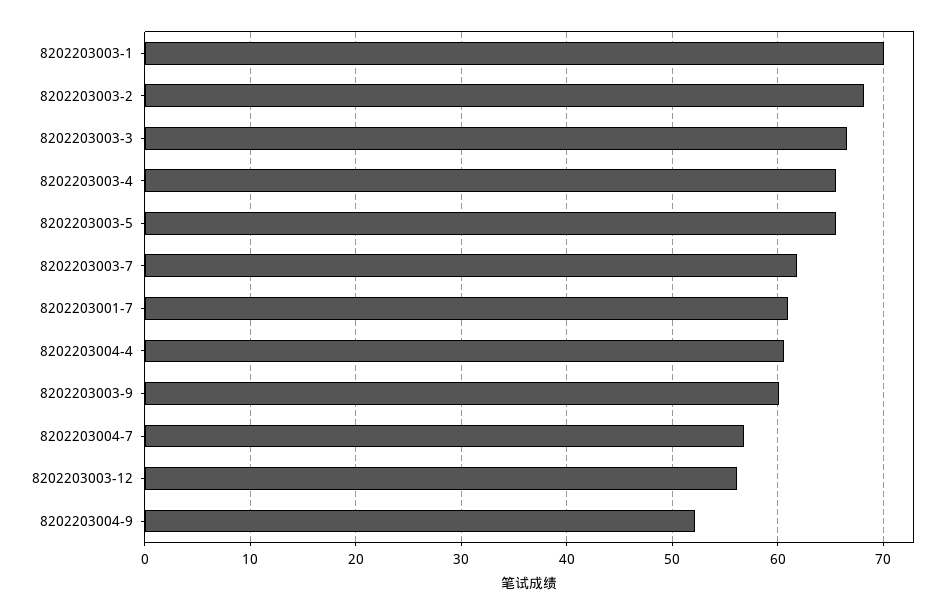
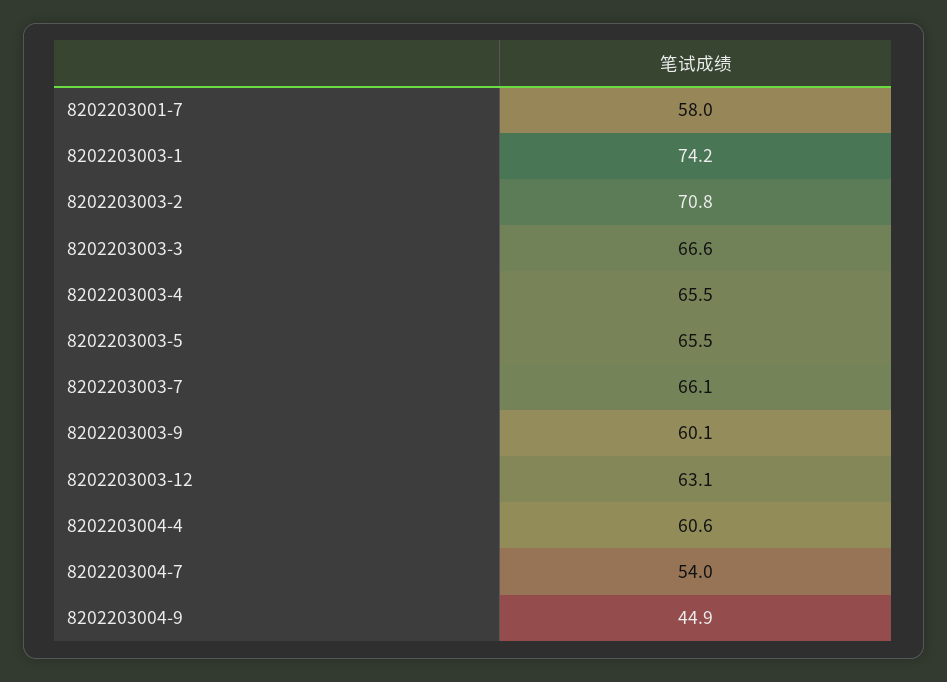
8202203003-1: 70 -> 74.2
8202203003-2: 68 -> 70.8
8202203003-7: 62 -> 66.1
8202203001-7: 61 -> 58
8202203004-7: 57 -> 54
8202203003-12: 56 -> 63.1
8202203004-9: 52 -> 44.9

